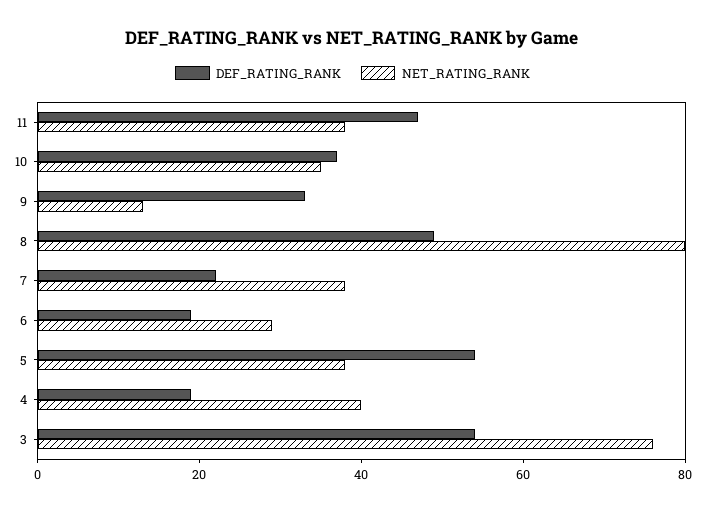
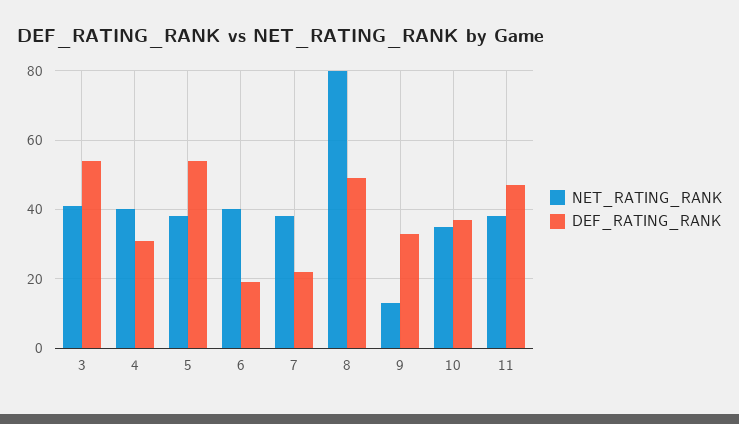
NET_RATING_RANK, 6: 30 -> 40
DEF_RATING_RANK, 4: 20 -> 30
NET_RATING_RANK, 3: 75 -> 40

